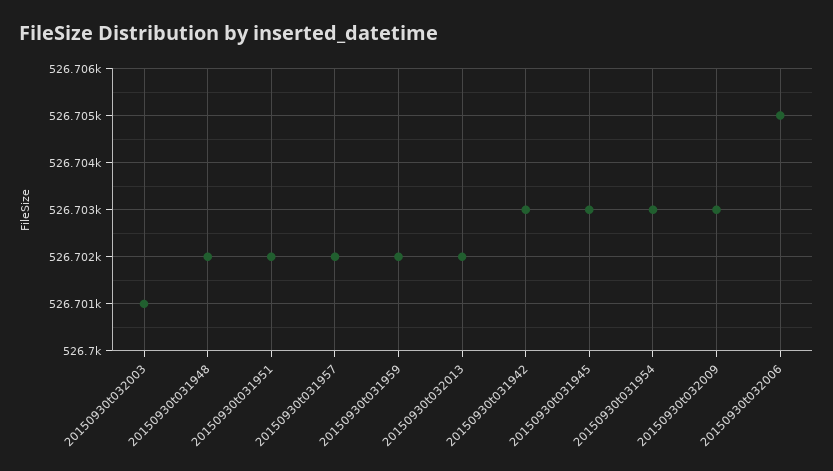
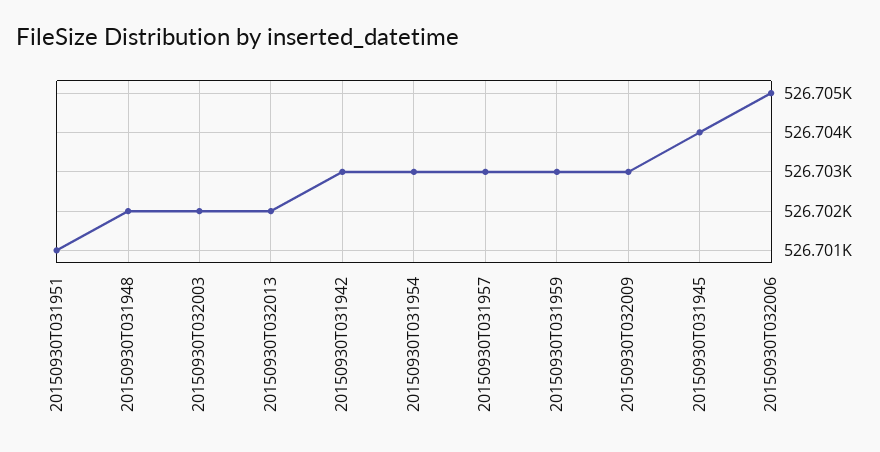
20150930t032003: 526701 -> 526702
20150930t031951: 526702 -> 526701
20150930t031957: 526702 -> 526703
20150930t031959: 526702 -> 526703
20150930t031945: 526703 -> 526704

